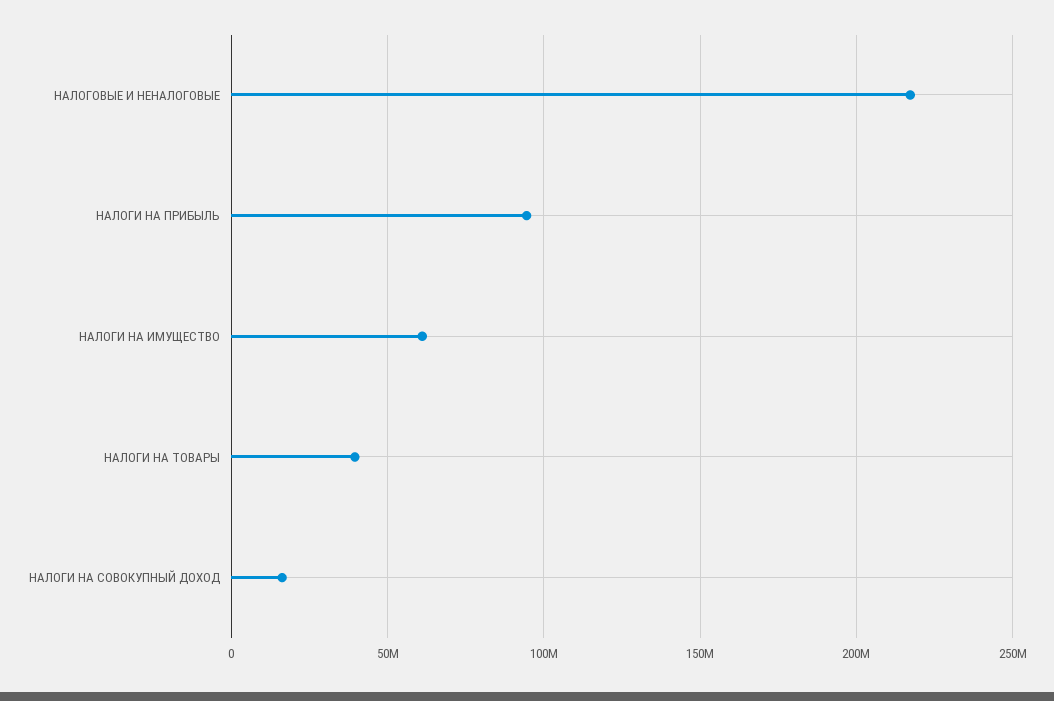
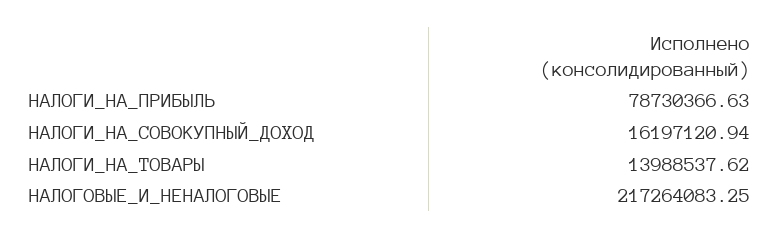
НАЛОГИ НА ПРИБЫЛЬ: 95000000 -> 78730366.63
НАЛОГИ НА ИМУЩЕСТВО: 60000000 -> none
НАЛОГИ НА ТОВАРЫ: 40000000 -> 13988537.62

